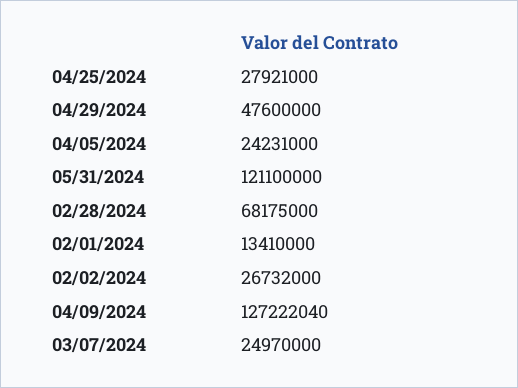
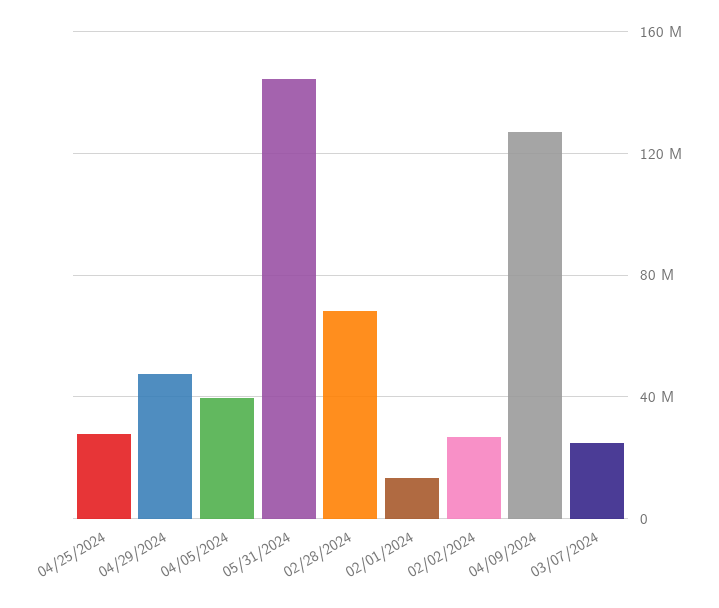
04/05/2024: 24231000 -> 40000000
05/31/2024: 121100000 -> 145000000

